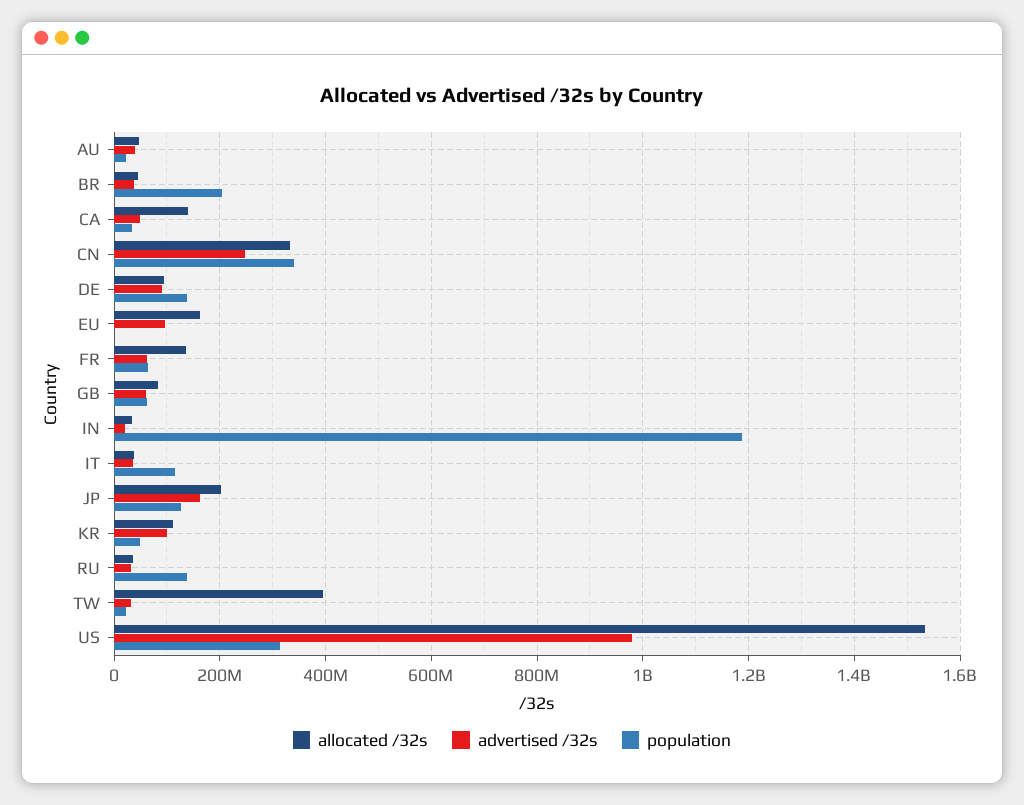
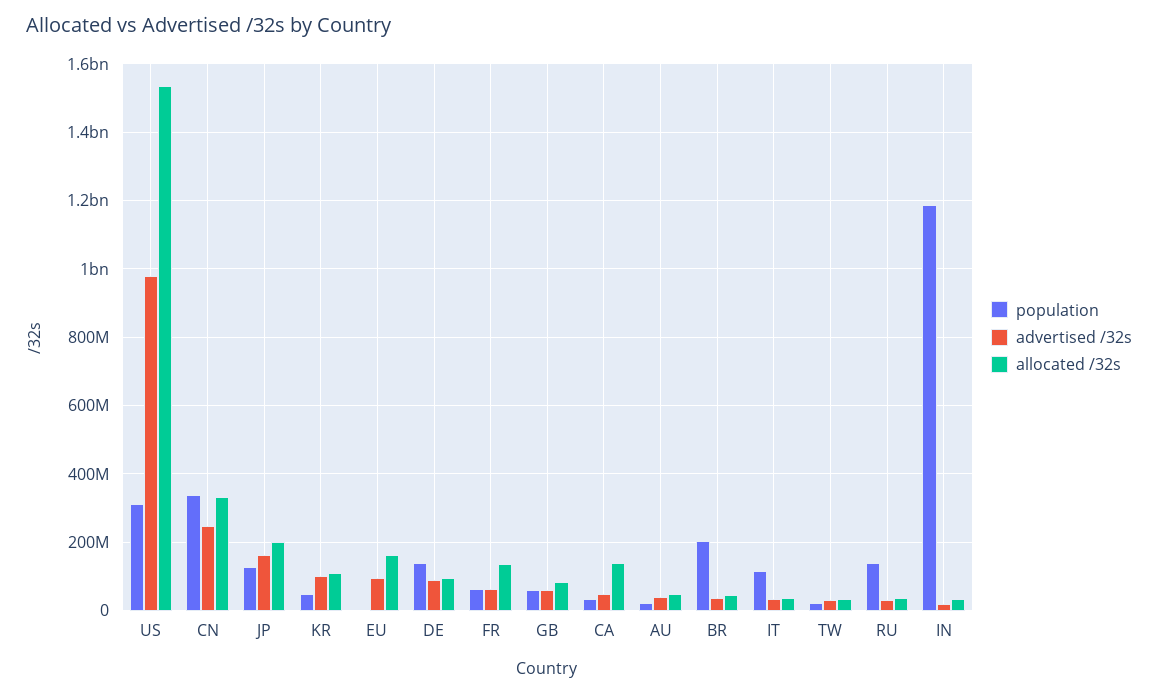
allocated /32s, TW: 400000000 -> 40000000

